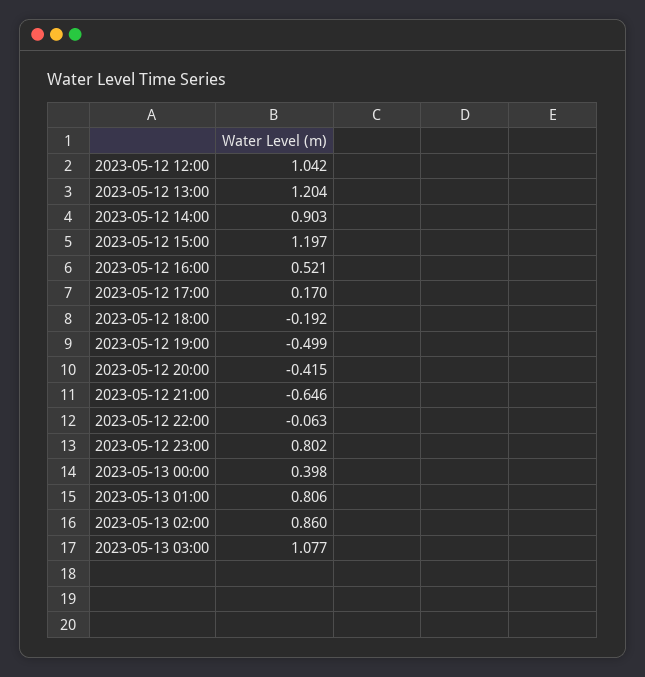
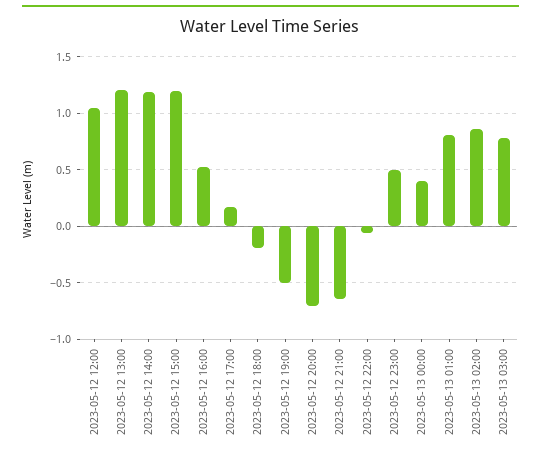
2023-05-12 14:00: 0.903 -> 1.2
2023-05-12 20:00: -0.415 -> -0.7
2023-05-12 23:00: 0.802 -> 0.5
2023-05-13 03:00: 1.077 -> 0.8

